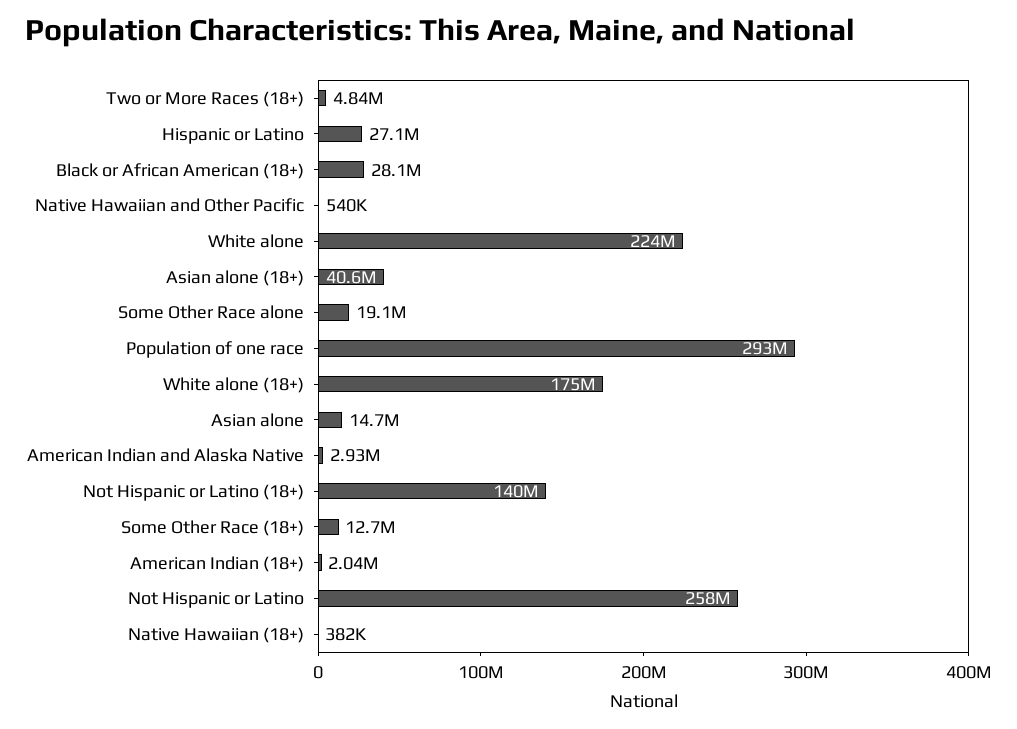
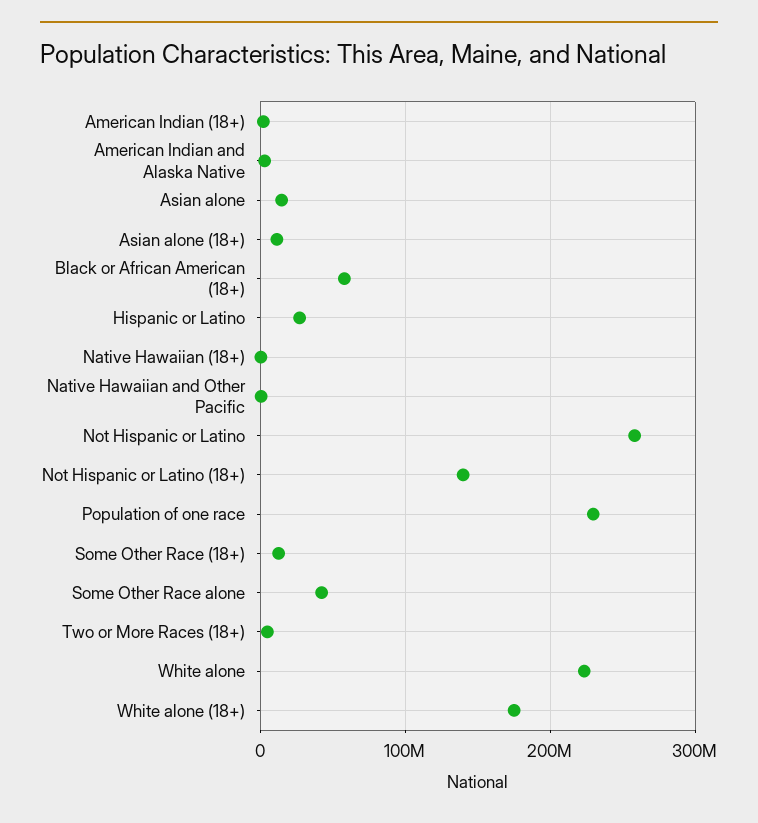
Black or African American (18+): 28100000 -> 60000000
Asian alone (18+): 40600000 -> 10000000
Some Other Race alone: 19100000 -> 40000000
Population of one race: 293000000 -> 230000000

